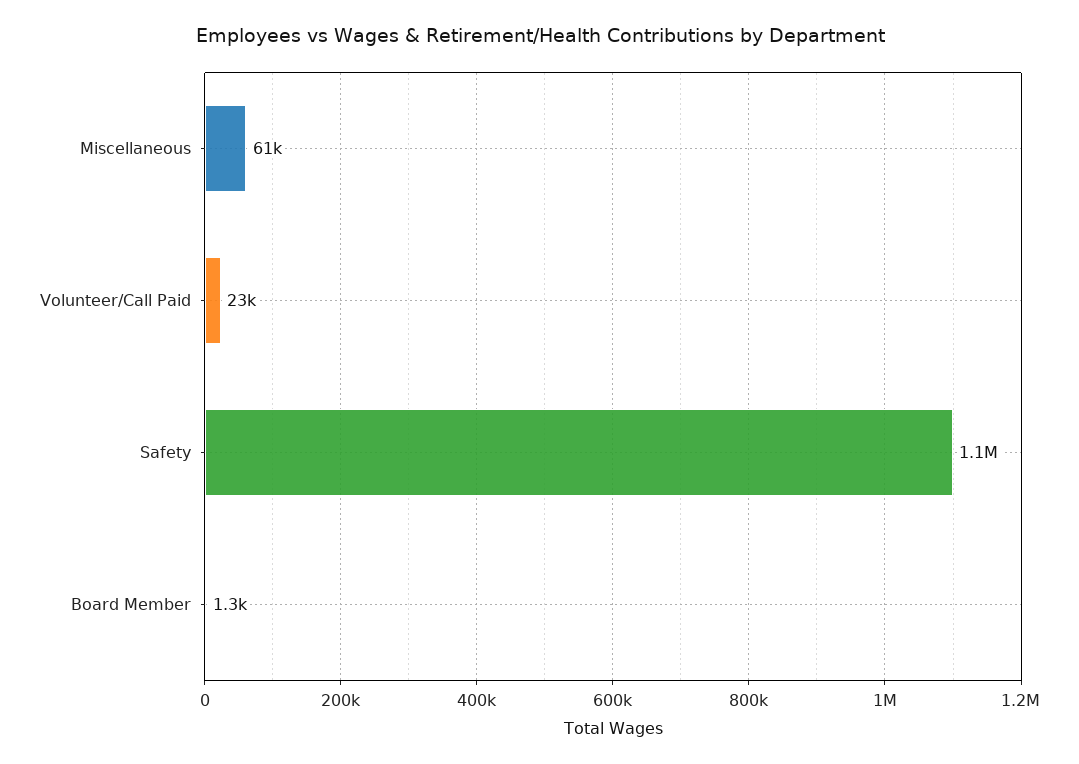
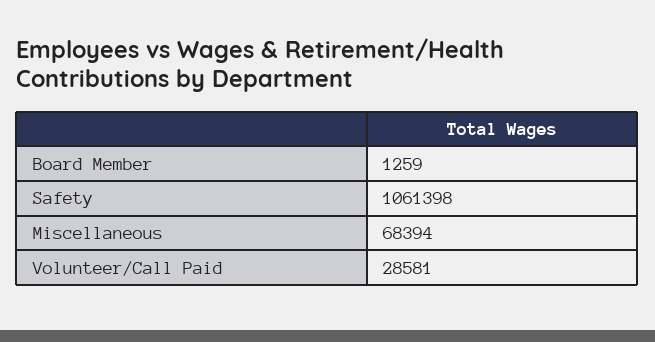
Miscellaneous: 61000 -> 68394
Volunteer/Call Paid: 23000 -> 28581

